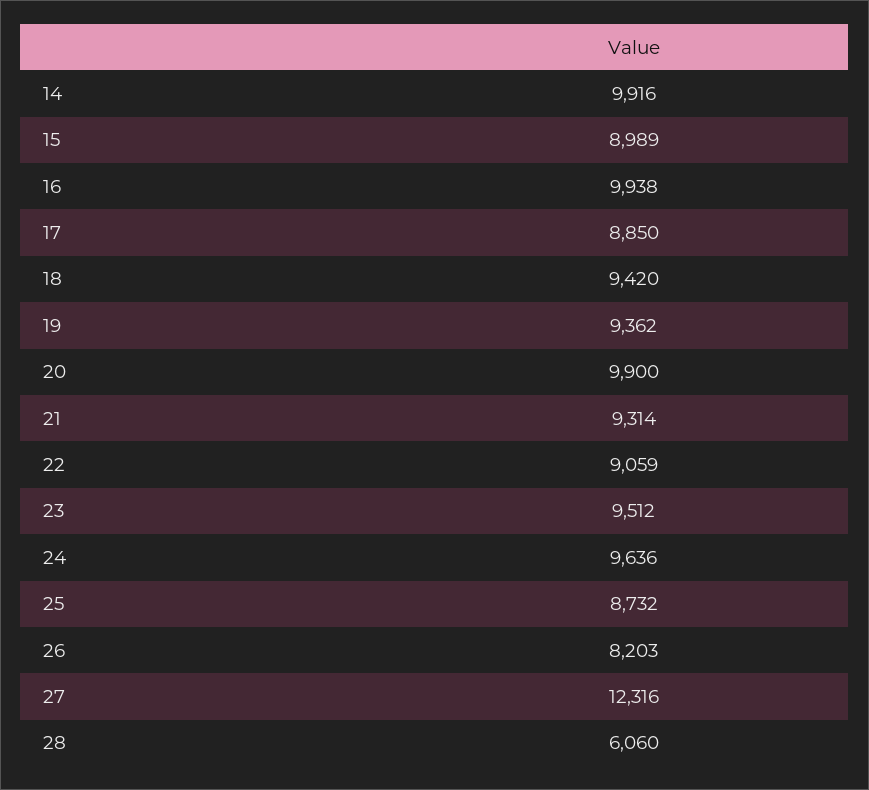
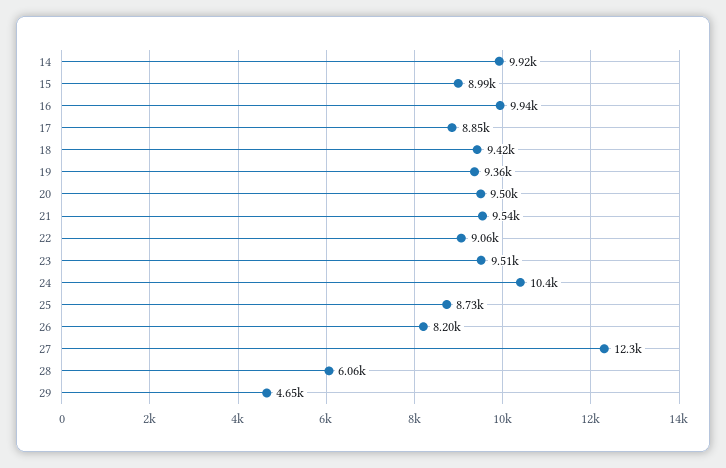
20: 9900 -> 9500
21: 9314 -> 9540
24: 9636 -> 10400
29: none -> 4650

